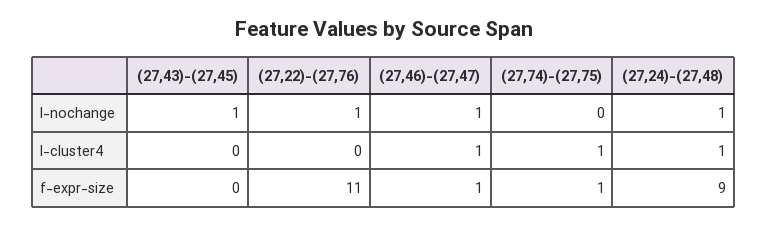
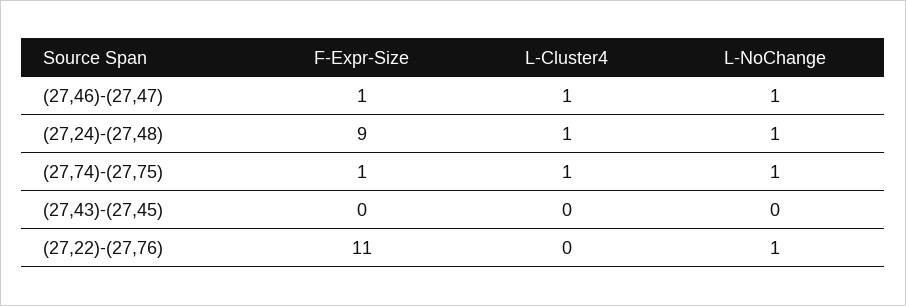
(27,43)-(27,45), l-nochange: 1 -> 0
(27,74)-(27,75), l-nochange: 0 -> 1

